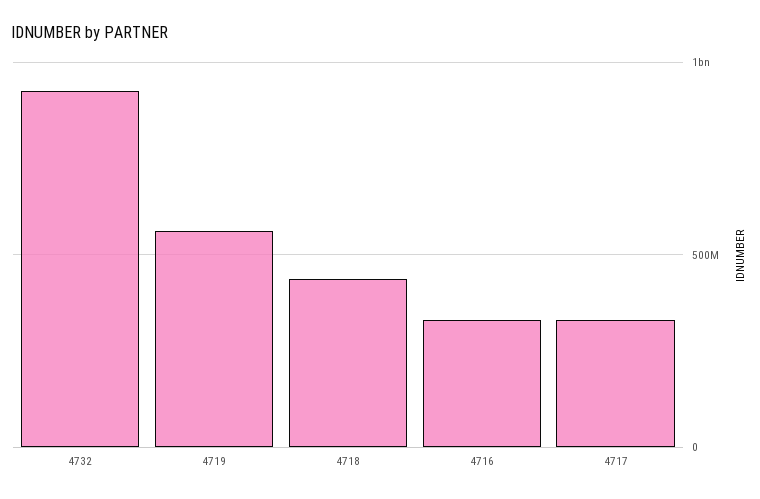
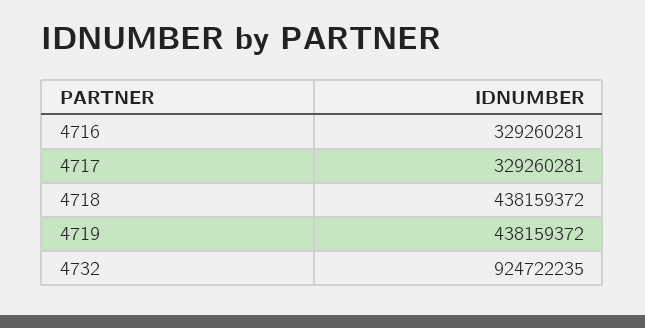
4719: 550000000 -> 438159372

